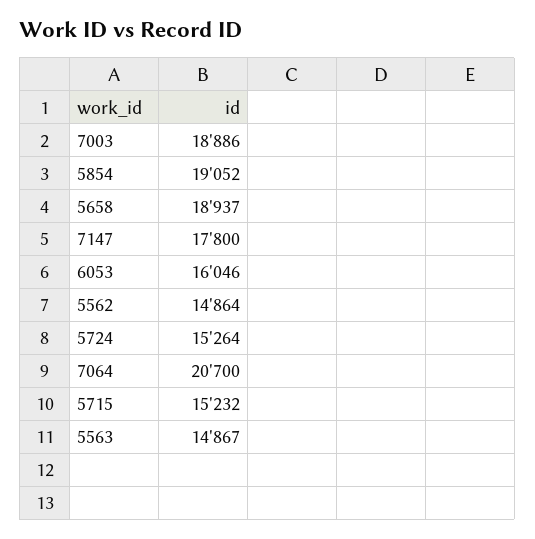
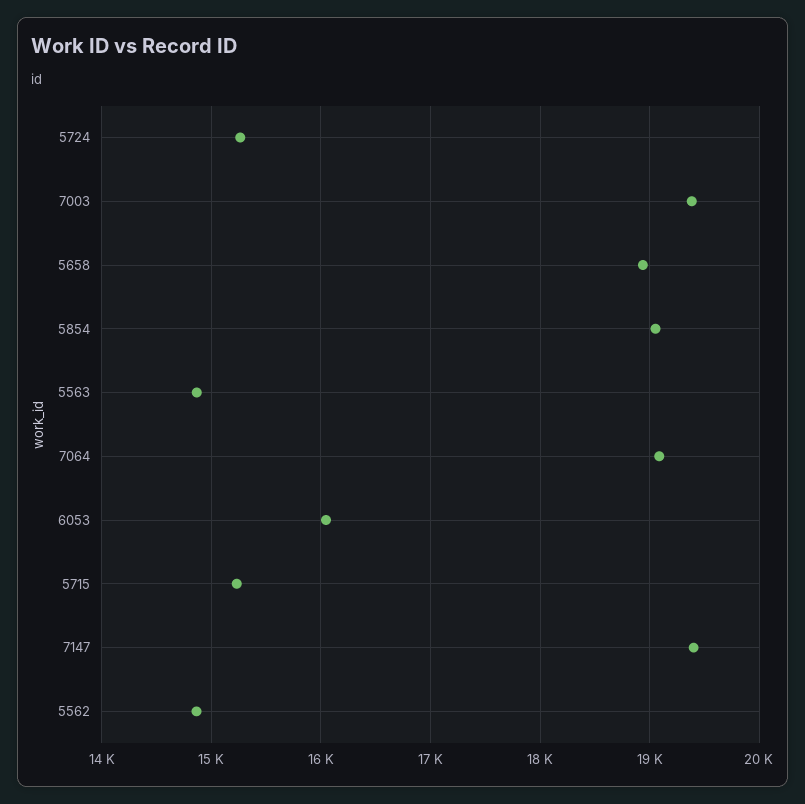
7003: 18886 -> 19400
7147: 17800 -> 19400
7064: 20700 -> 19100

